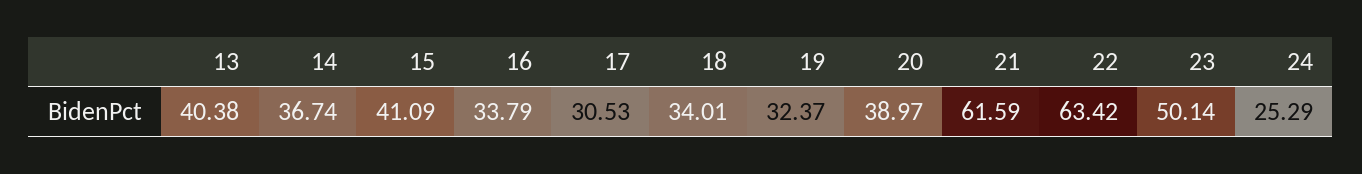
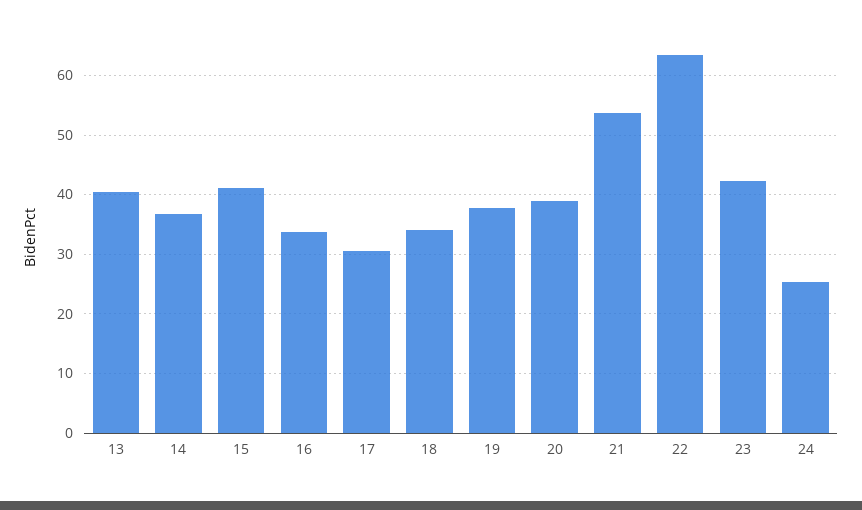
19: 32.37 -> 38
21: 61.59 -> 54
23: 50.14 -> 42

